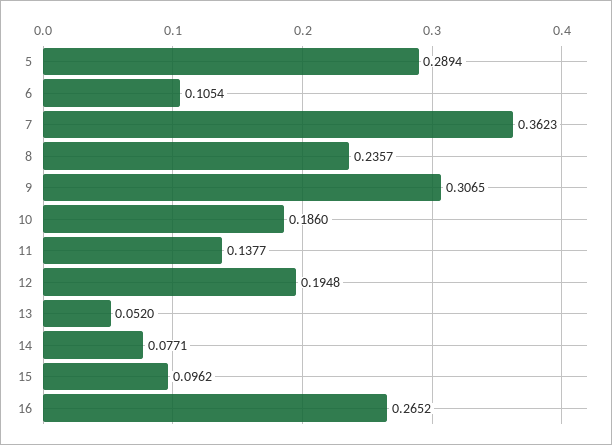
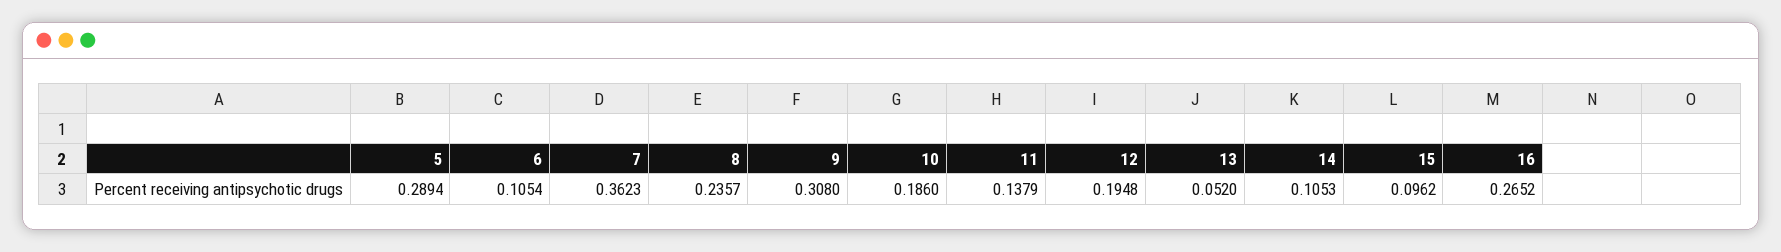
9: 0.3065 -> 0.308
11: 0.1377 -> 0.1379
14: 0.0771 -> 0.1053

